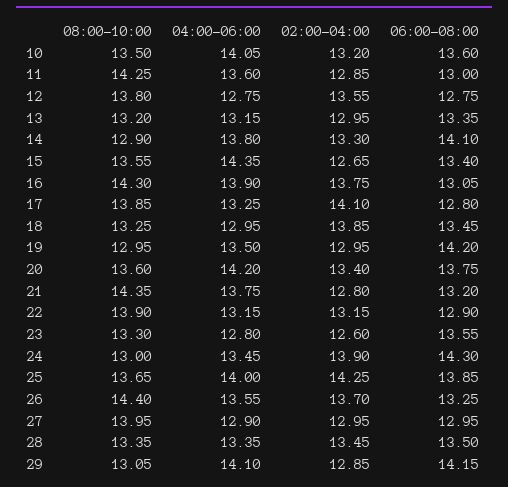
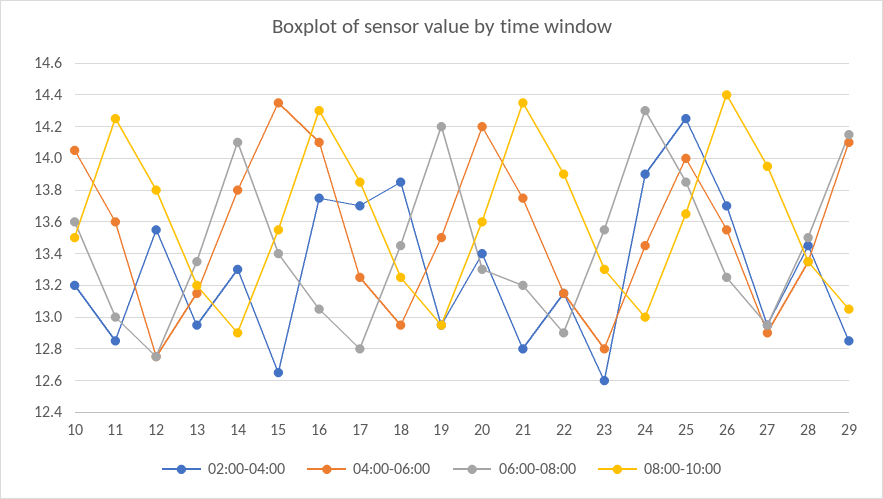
04:00-06:00, 16: 13.9 -> 14.1
02:00-04:00, 17: 14.1 -> 13.7
06:00-08:00, 20: 13.75 -> 13.3

